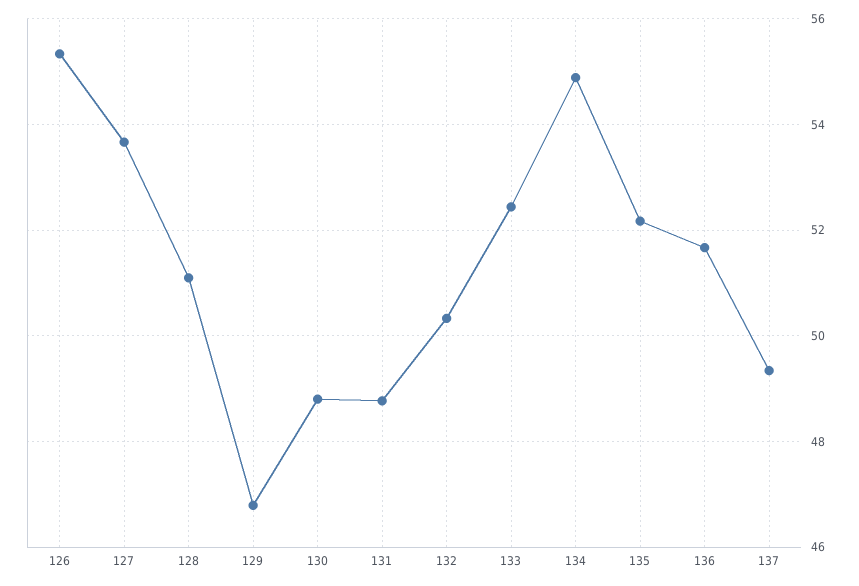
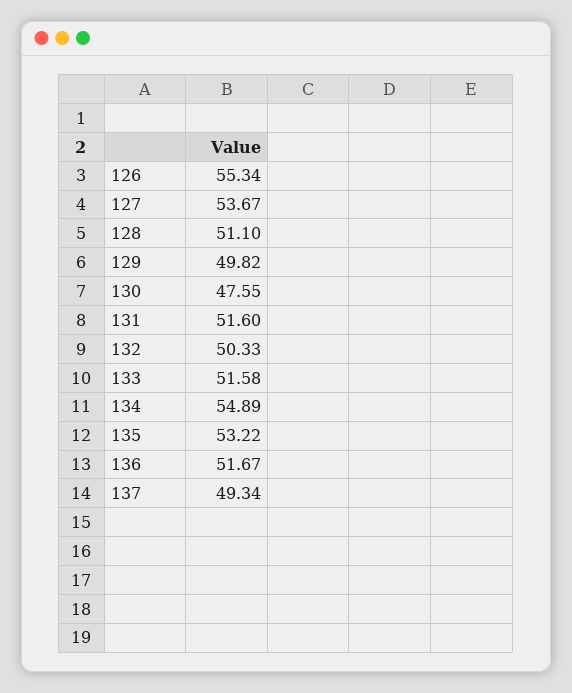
129: 46.8 -> 49.82
130: 48.8 -> 47.55
131: 48.8 -> 51.6
133: 52.4 -> 51.58
135: 52.2 -> 53.22

